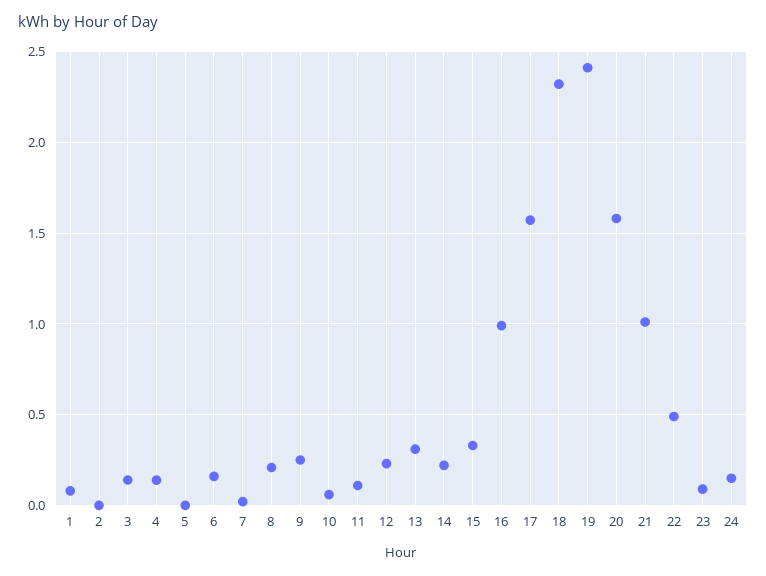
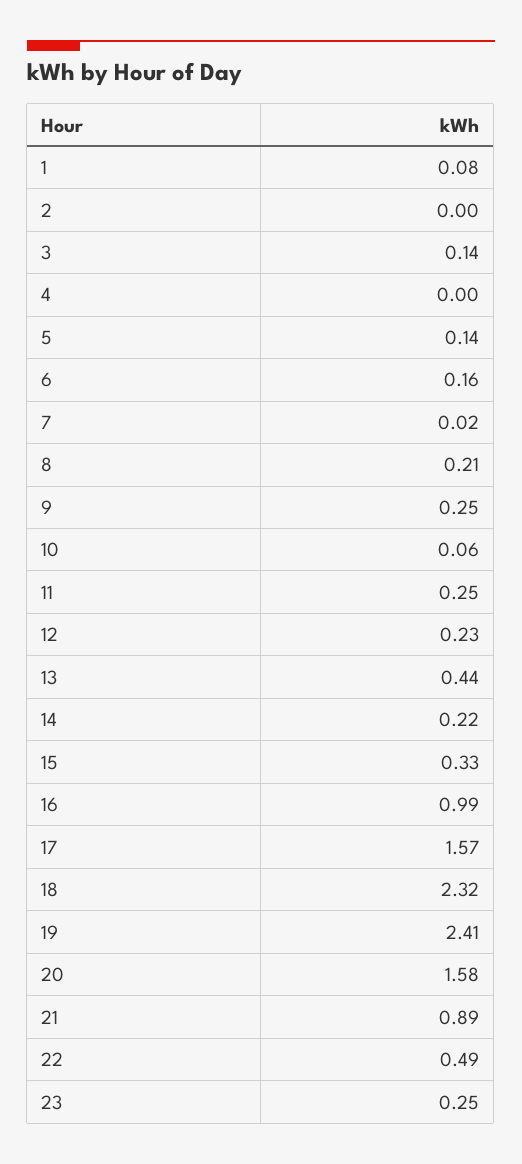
4: 0.15 -> 0
5: 0 -> 0.14
11: 0.1 -> 0.25
13: 0.3 -> 0.44
21: 1 -> 0.89
23: 0.1 -> 0.25
24: 0.15 -> none

